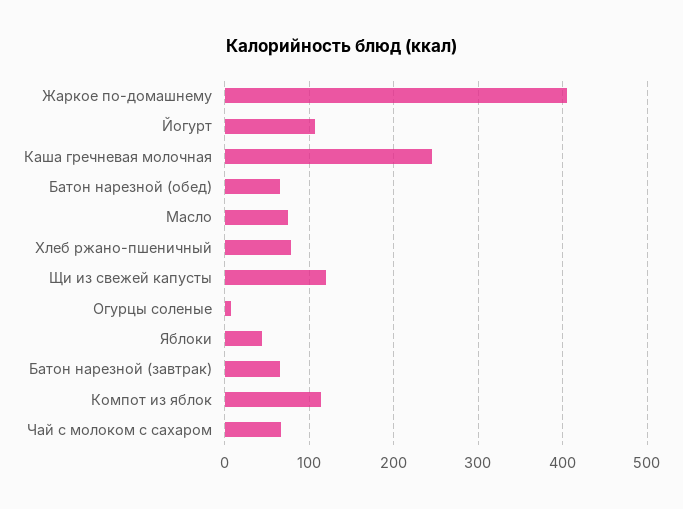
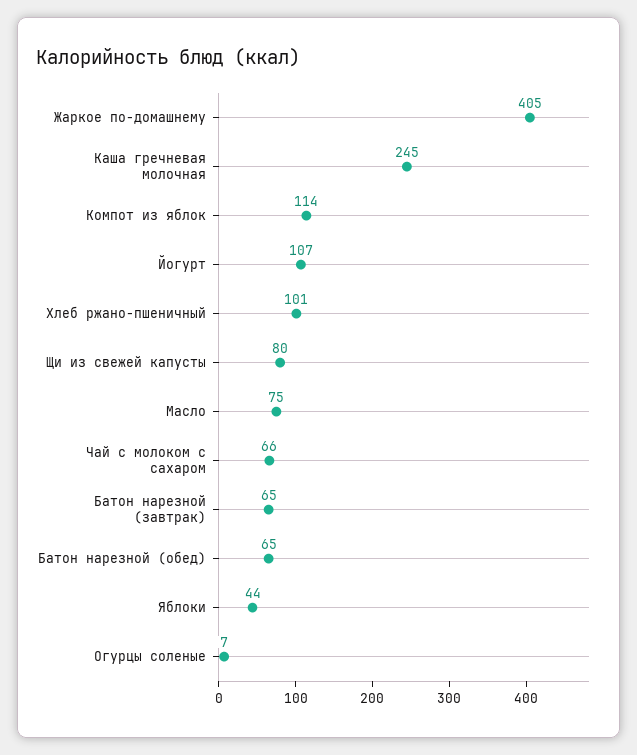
Хлеб ржано-пшеничный: 80 -> 101
Щи из свежей капусты: 120 -> 80

